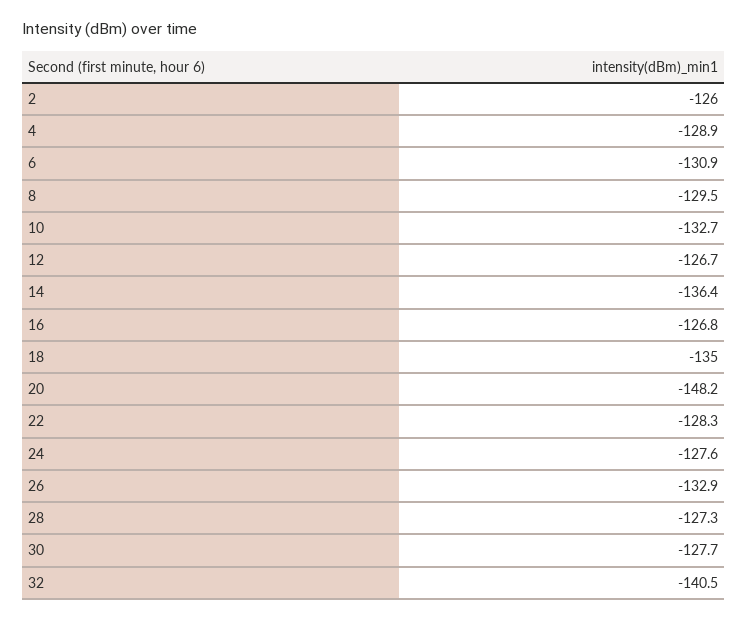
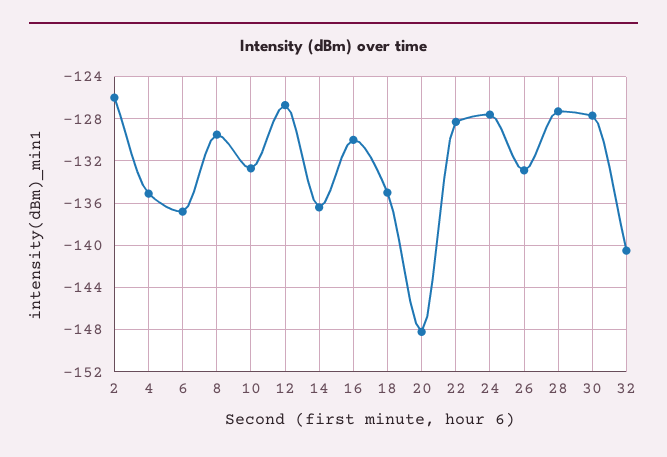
4: -128.9 -> -135
6: -130.9 -> -137
16: -126.8 -> -130

